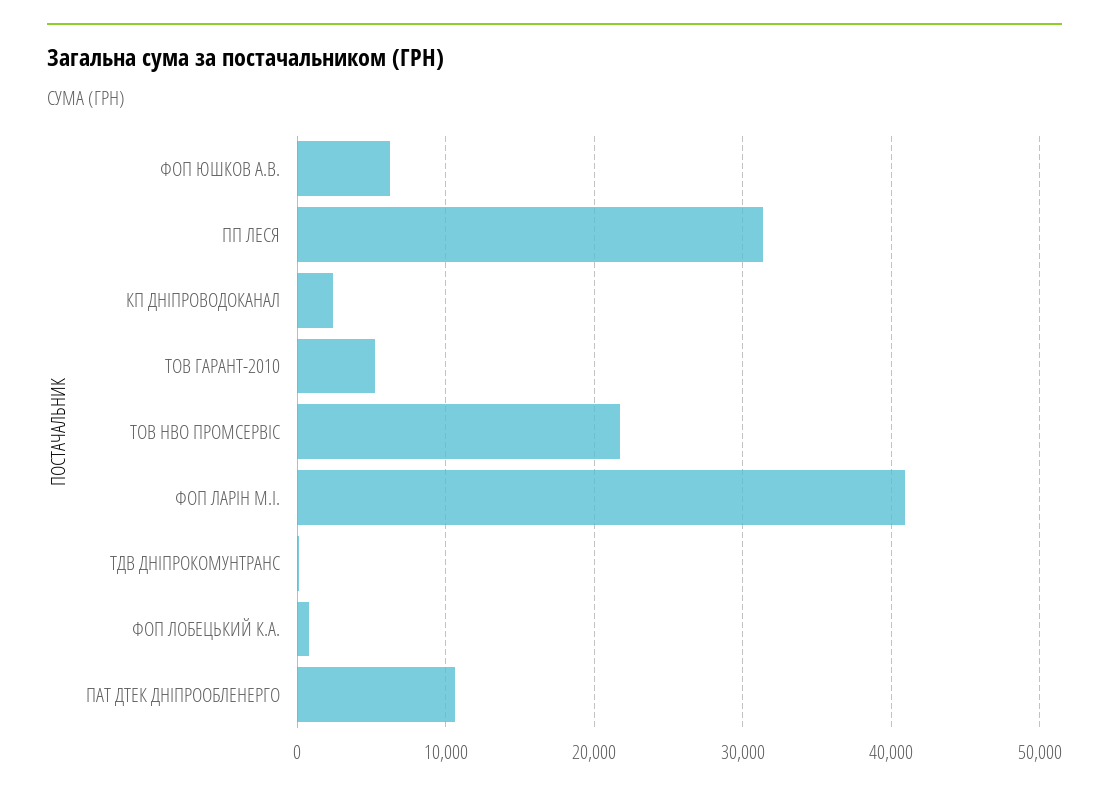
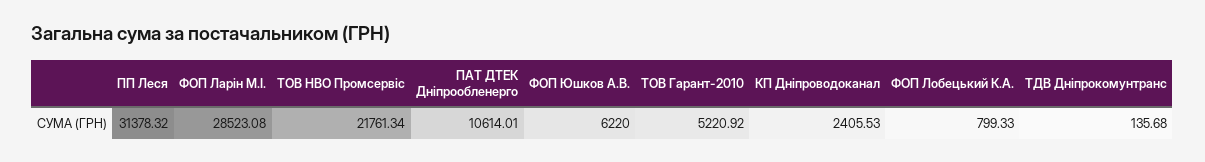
ФОП ЛАРІН М.І.: 41000 -> 28523.08

